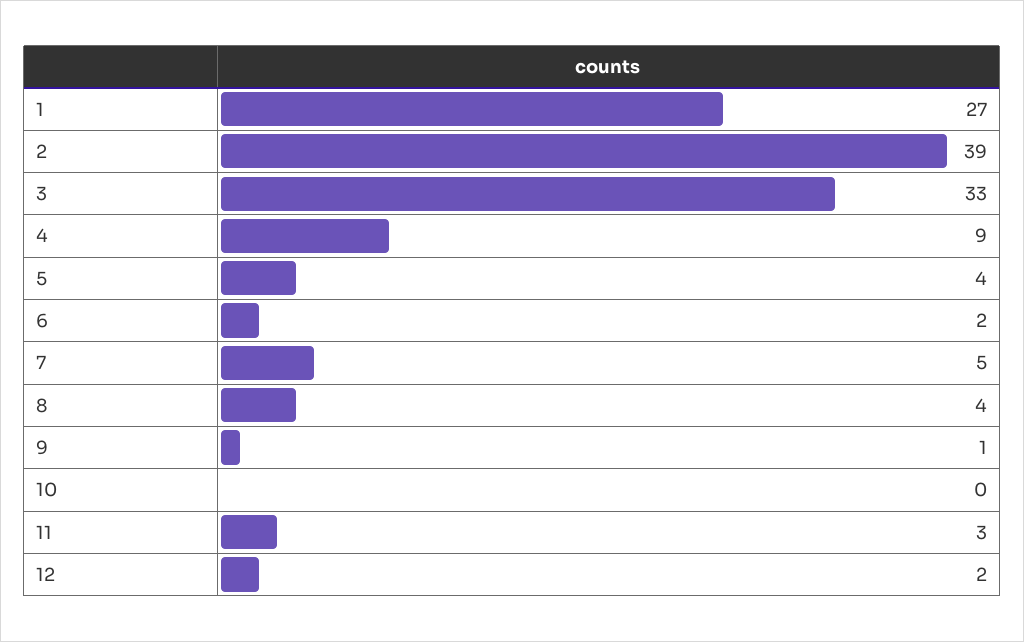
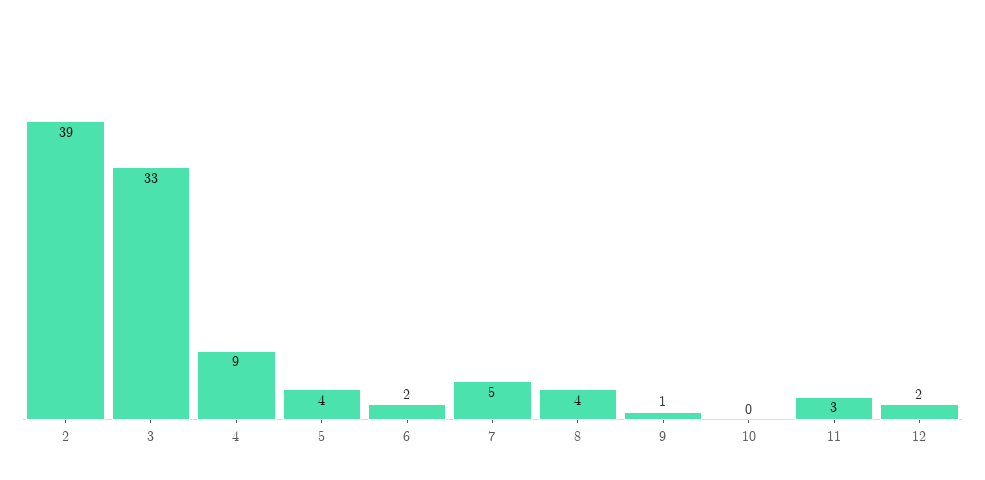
1: 27 -> none

